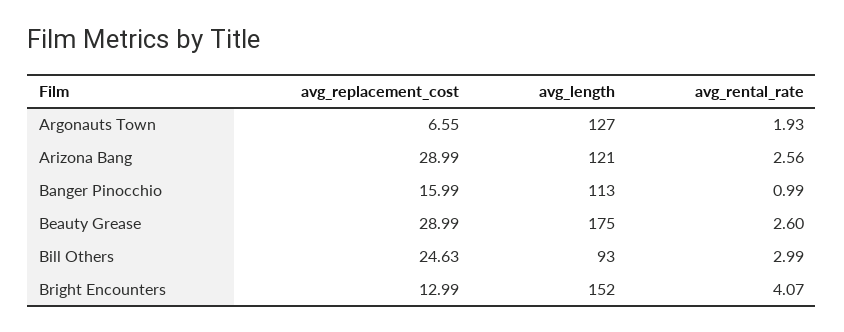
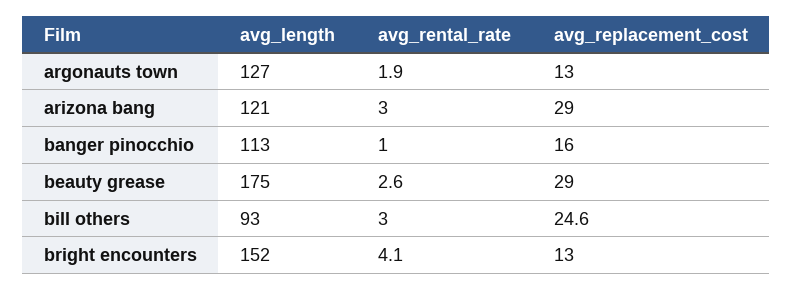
avg_replacement_cost, Argonauts Town: 6.55 -> 13
avg_rental_rate, Arizona Bang: 2.56 -> 3

